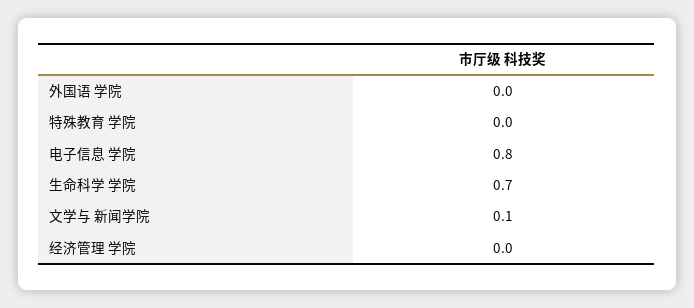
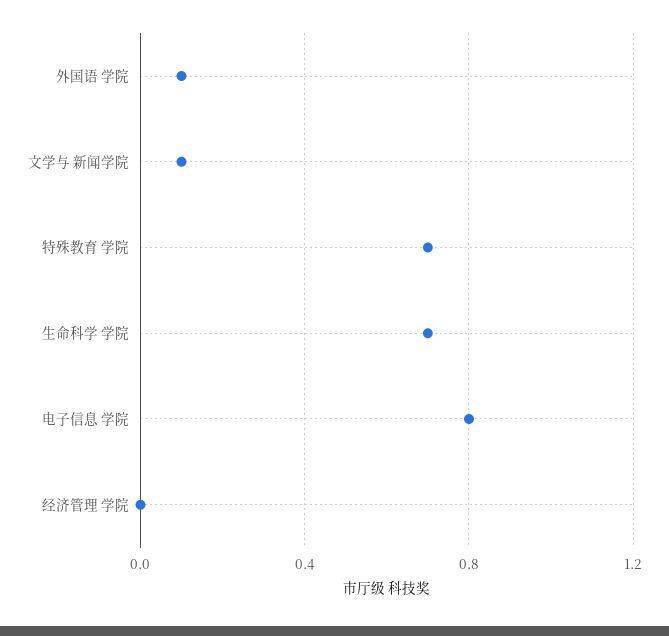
外国语 学院: 0 -> 0.1
特殊教育 学院: 0 -> 0.7

